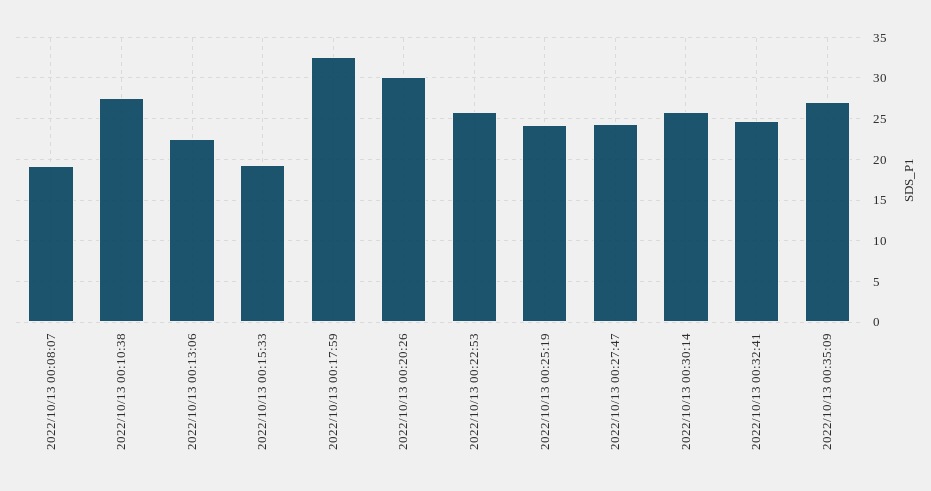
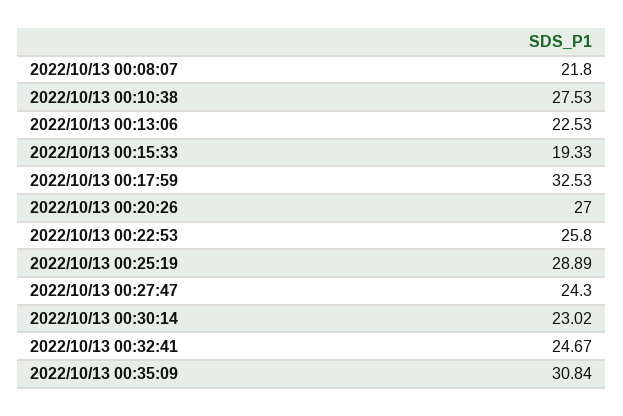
2022/10/13 00:08:07: 19 -> 21.8
2022/10/13 00:20:26: 30 -> 27
2022/10/13 00:25:19: 24 -> 28.89
2022/10/13 00:30:14: 26 -> 23.02
2022/10/13 00:35:09: 27 -> 30.84

